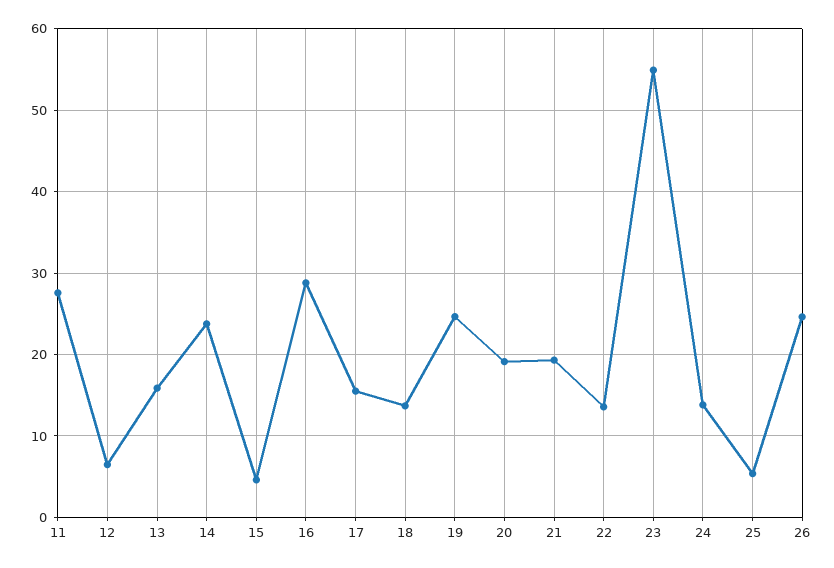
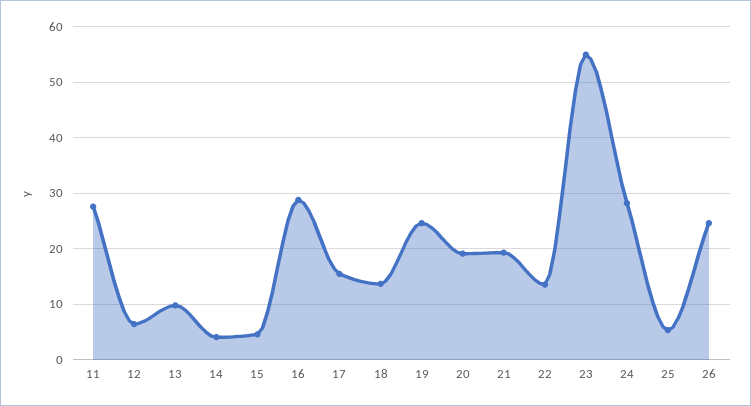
13: 16 -> 10
14: 24 -> 4
24: 14 -> 28

